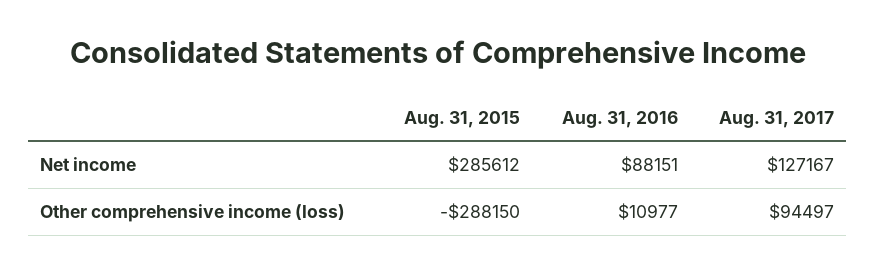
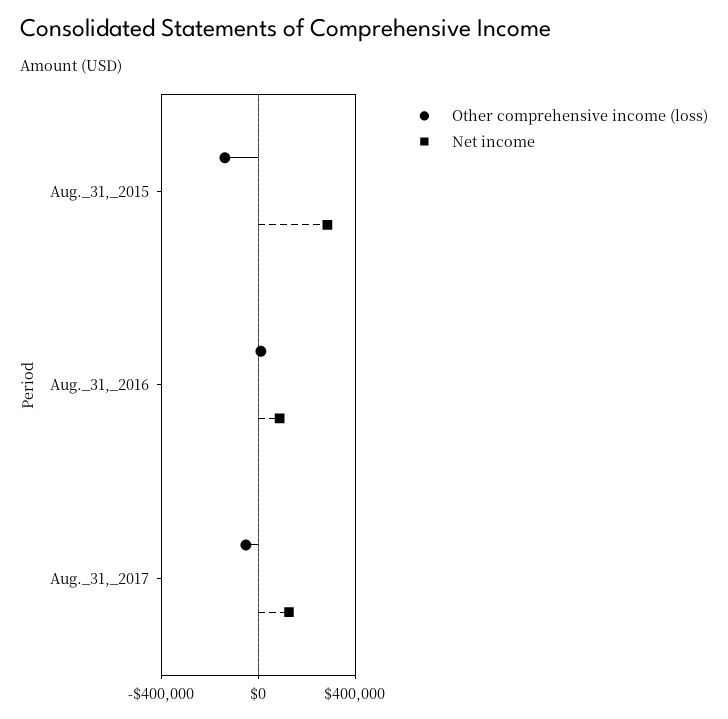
Other comprehensive income (loss), Aug. 31, 2015: -288150 -> -150000
Other comprehensive income (loss), Aug. 31, 2017: 94497 -> -50000

